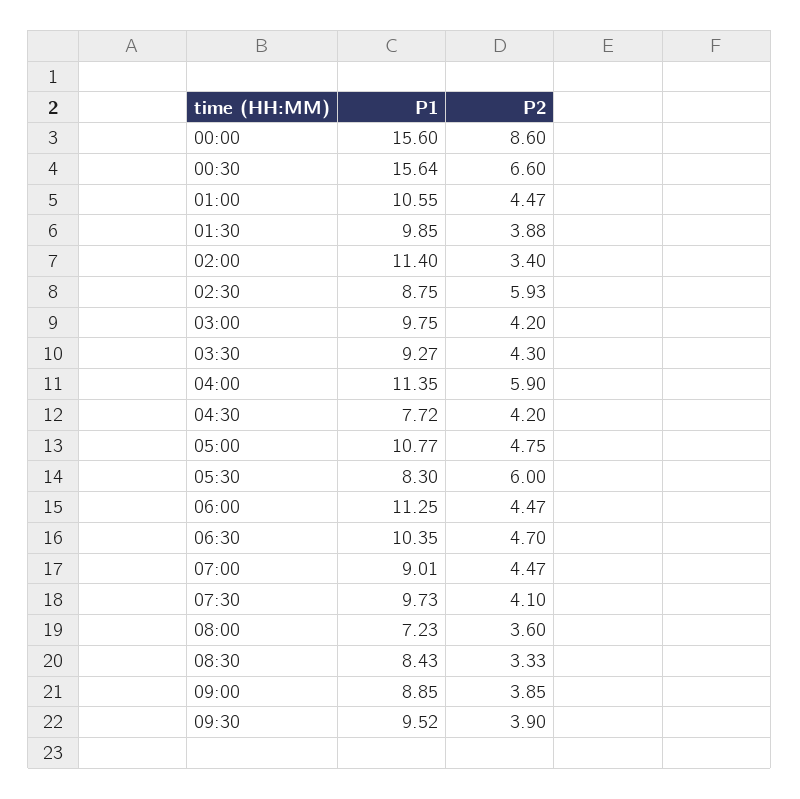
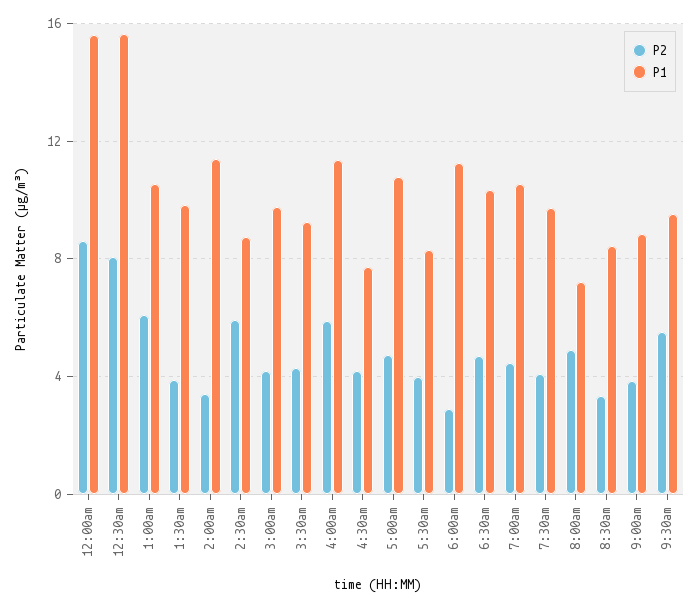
P2, 00:30: 6.6 -> 8
P2, 01:00: 4.47 -> 6
P2, 05:30: 6 -> 4
P2, 06:00: 4.47 -> 3
P1, 07:00: 9.01 -> 10.5
P2, 08:00: 3.6 -> 5
P2, 09:30: 3.9 -> 5.5

